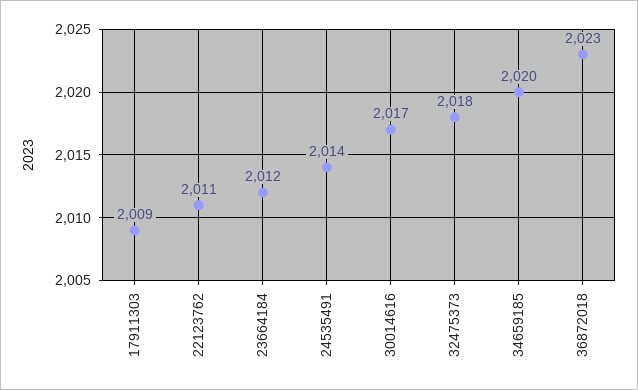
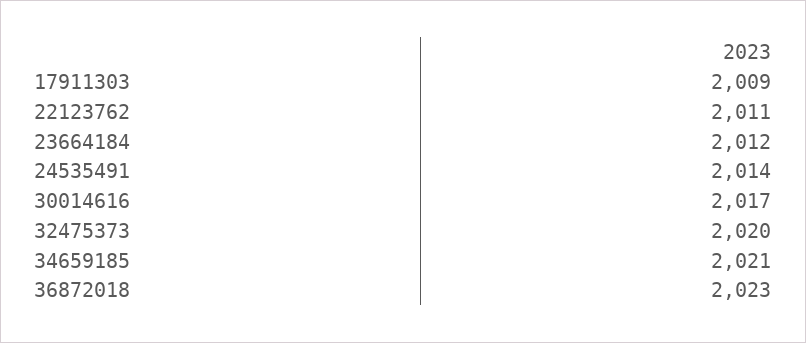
32475373: 2018 -> 2020
34659185: 2020 -> 2021

